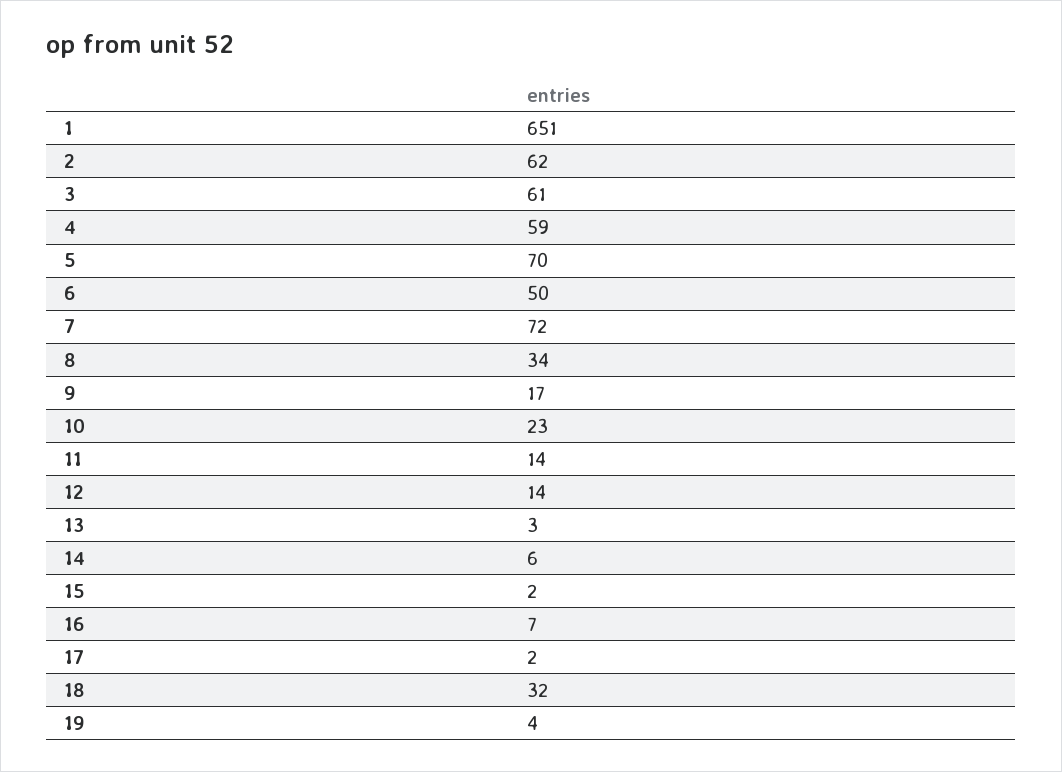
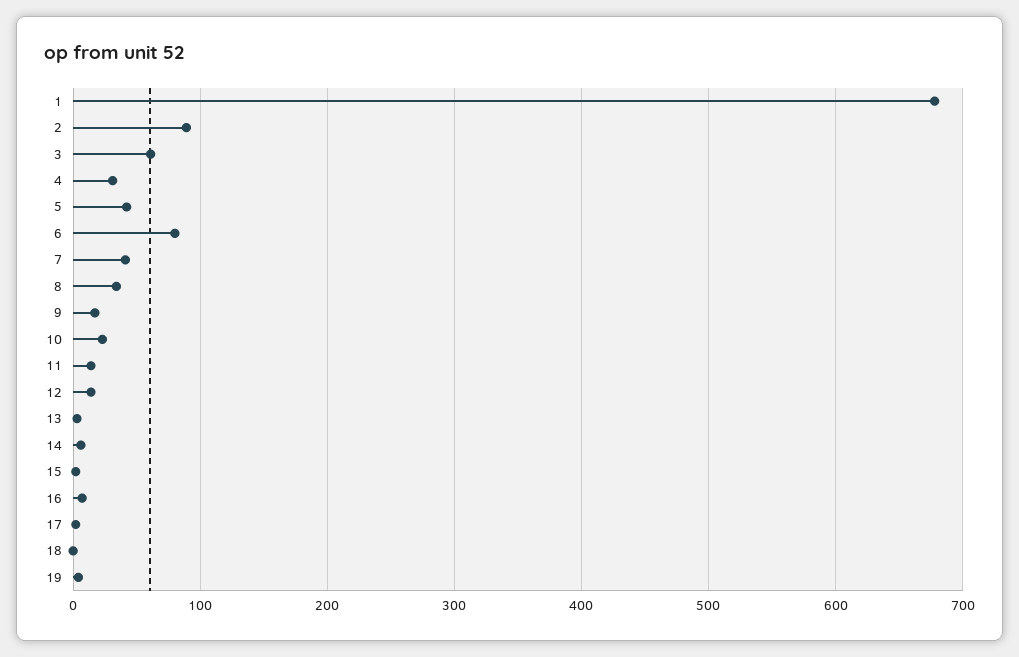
1: 651 -> 680
2: 62 -> 90
4: 59 -> 30
5: 70 -> 40
6: 50 -> 80
7: 72 -> 40
18: 32 -> 0

